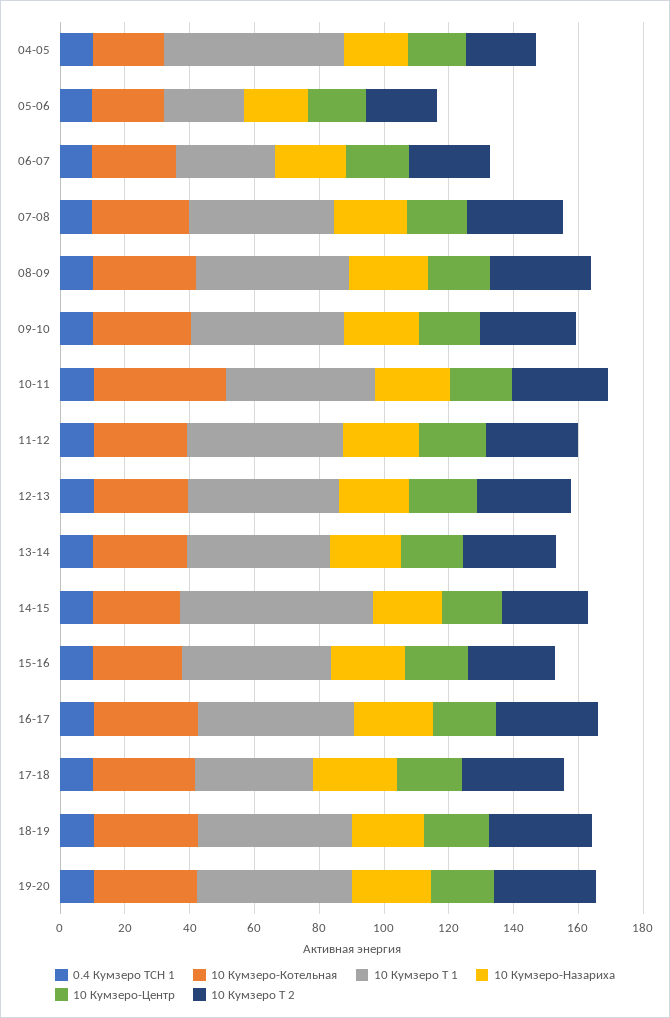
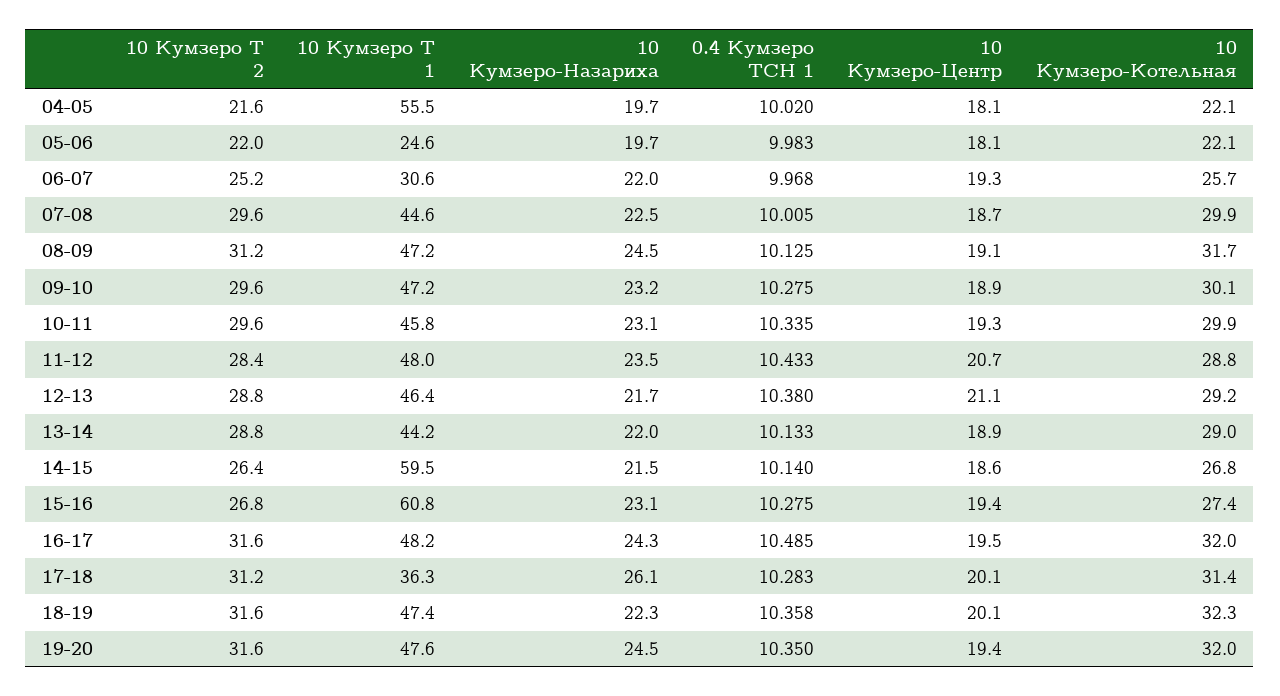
10 Кумзеро-Котельная, 10-11: 40 -> 29.9
10 Кумзеро Т 1, 15-16: 45 -> 60.8

